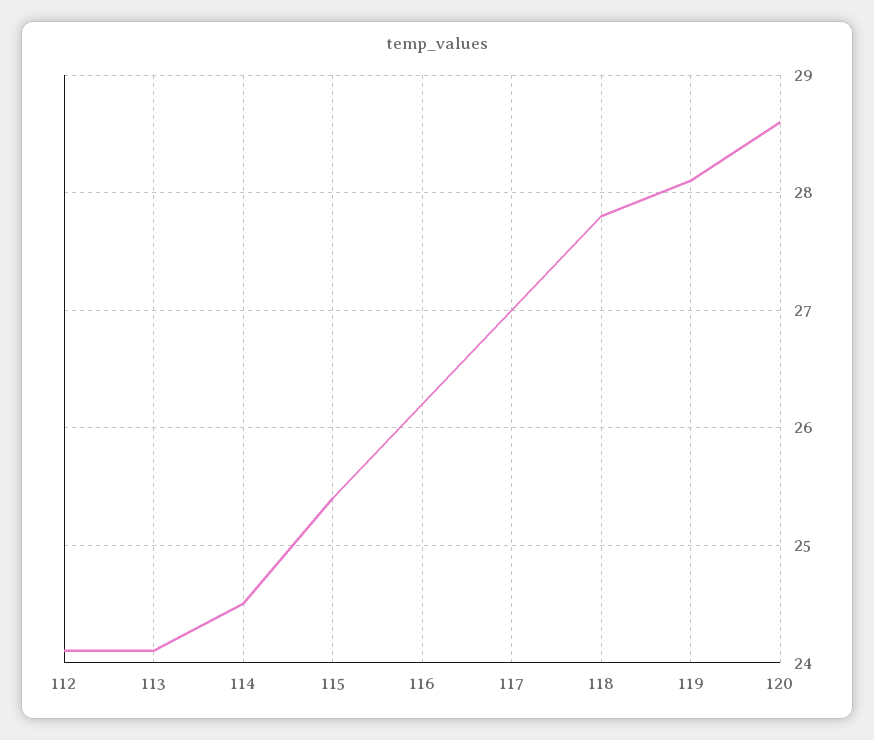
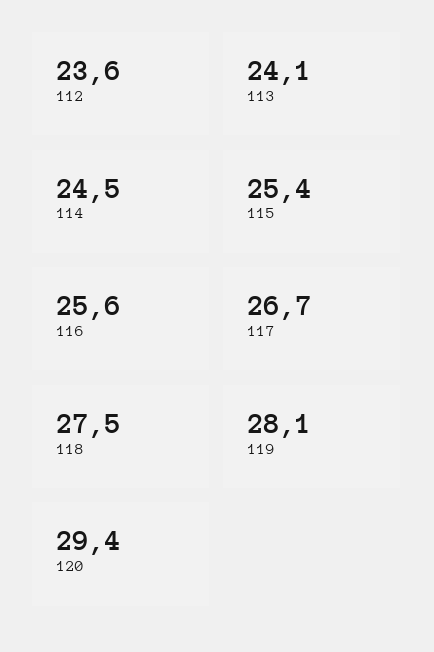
112: 24.1 -> 23.6
116: 26.2 -> 25.6
117: 27 -> 26.7
118: 27.8 -> 27.5
120: 28.6 -> 29.4

